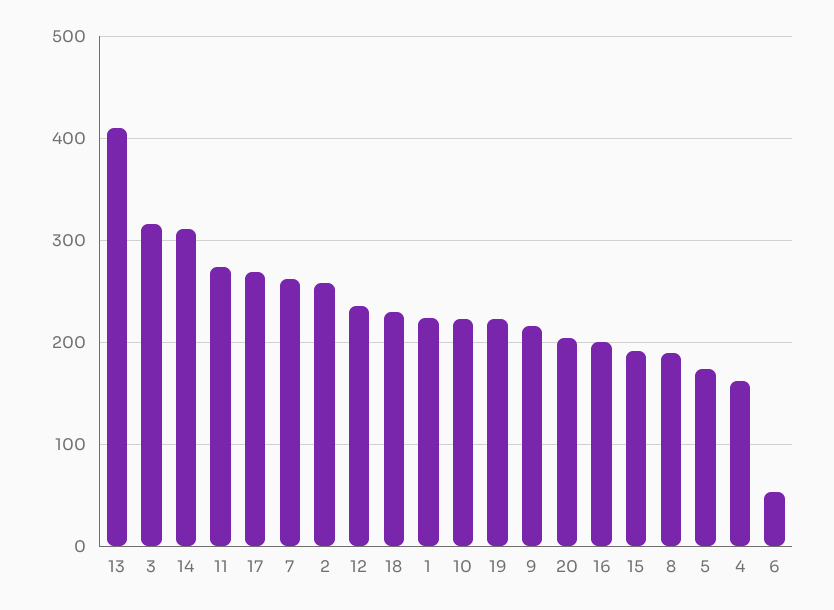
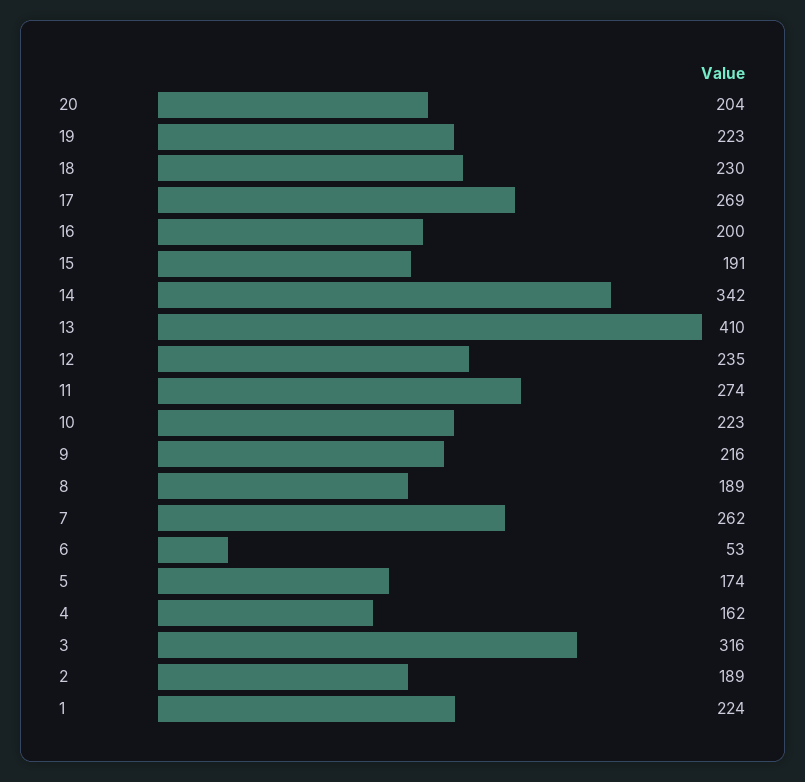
14: 310 -> 342
2: 260 -> 189

